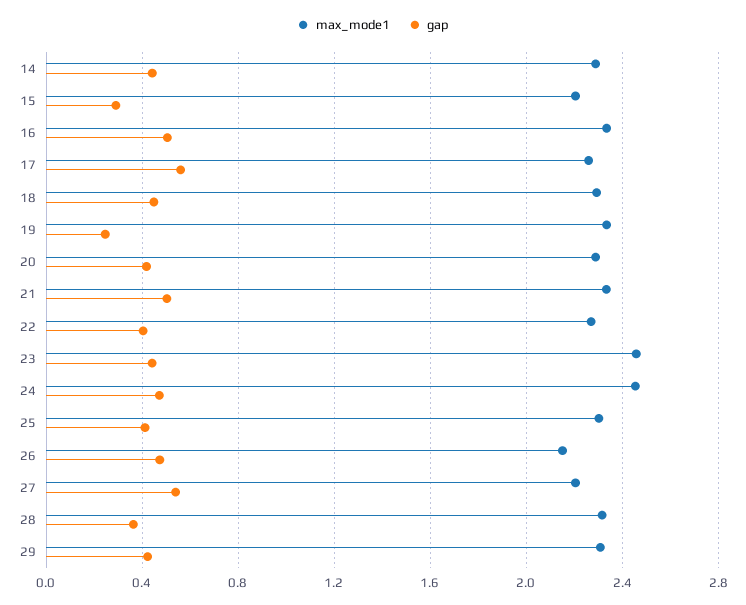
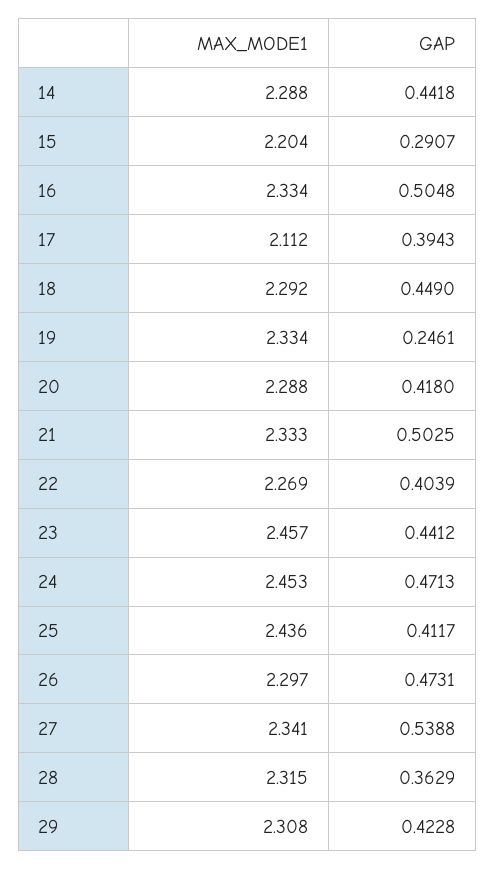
max_mode1, 17: 2.25 -> 2.112
gap, 17: 0.55 -> 0.3943
max_mode1, 25: 2.3 -> 2.436
max_mode1, 26: 2.15 -> 2.297
max_mode1, 27: 2.2 -> 2.341

